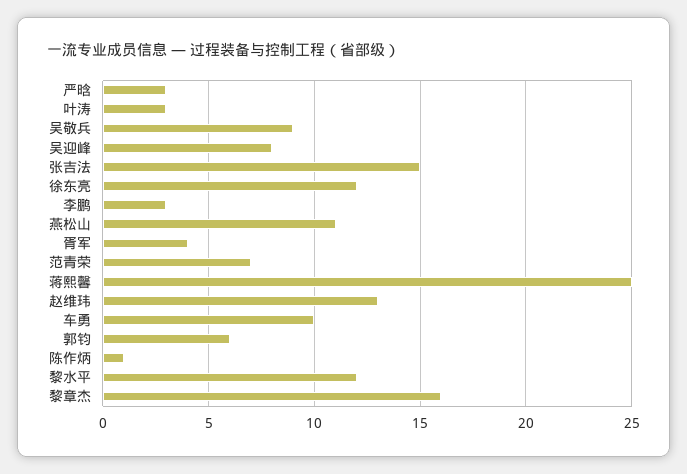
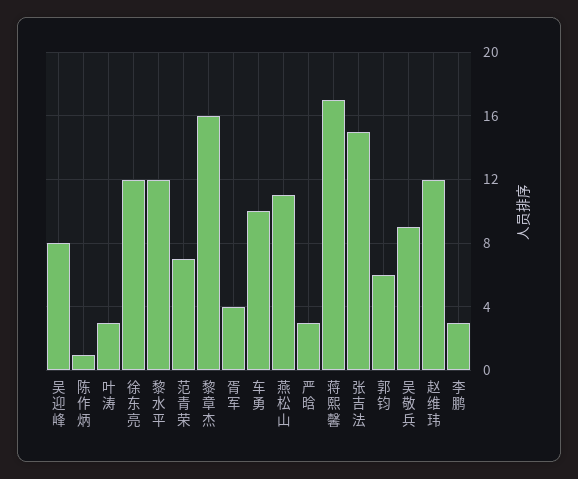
蒋熙馨: 25 -> 17
赵维玮: 13 -> 12

